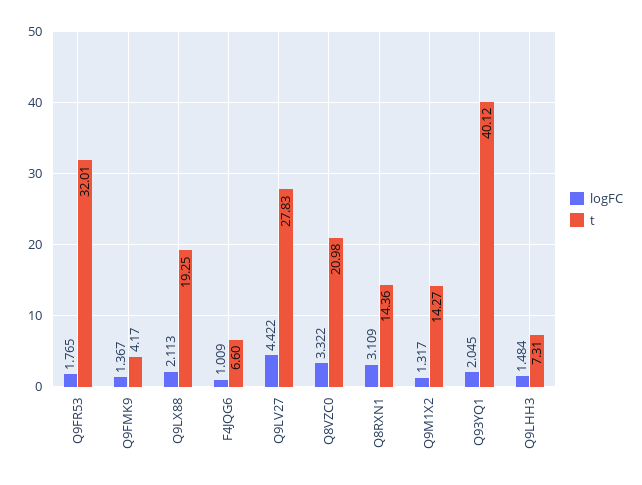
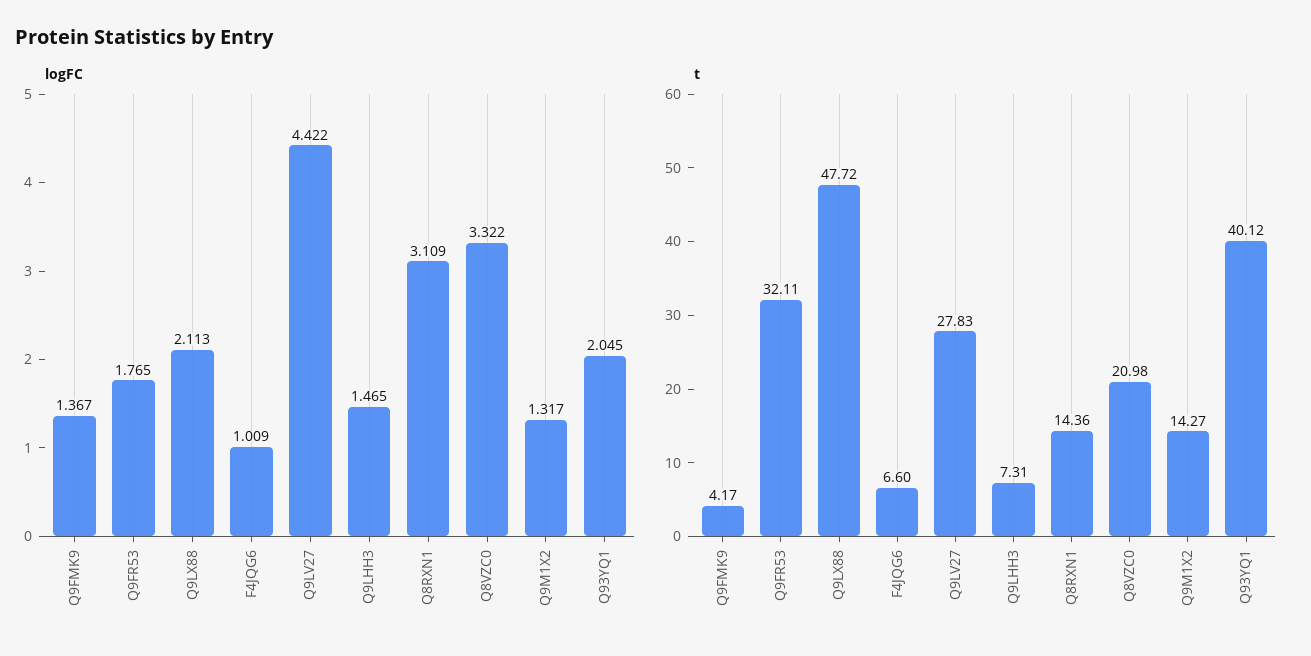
t, Q9FR53: 32.01 -> 32.11
t, Q9LX88: 19.25 -> 47.72
logFC, Q9LHH3: 1.484 -> 1.465

